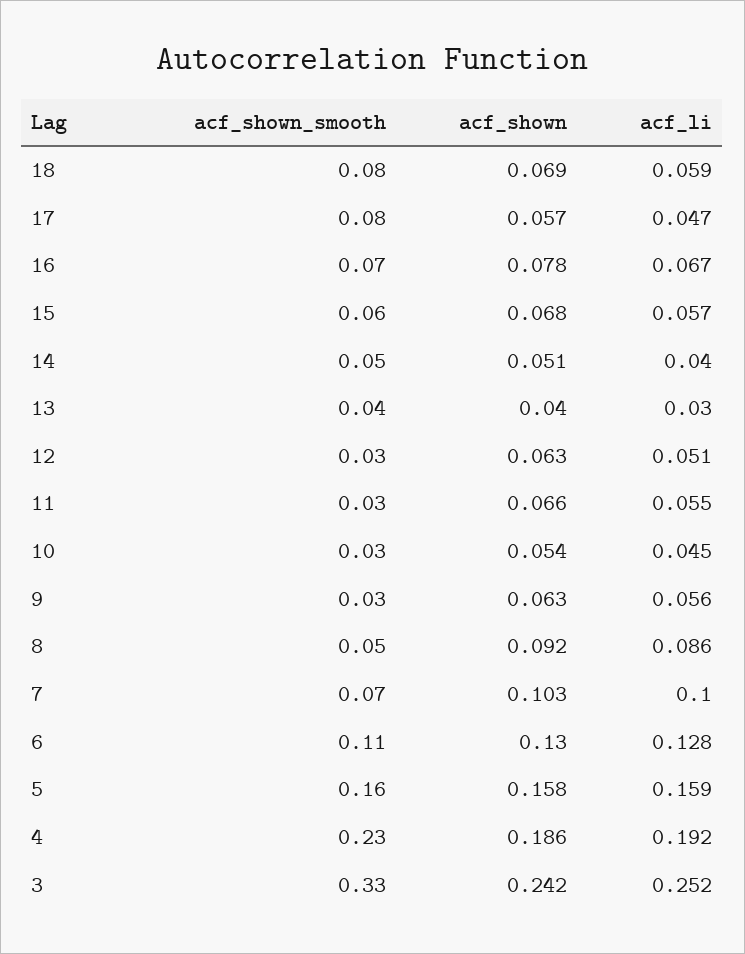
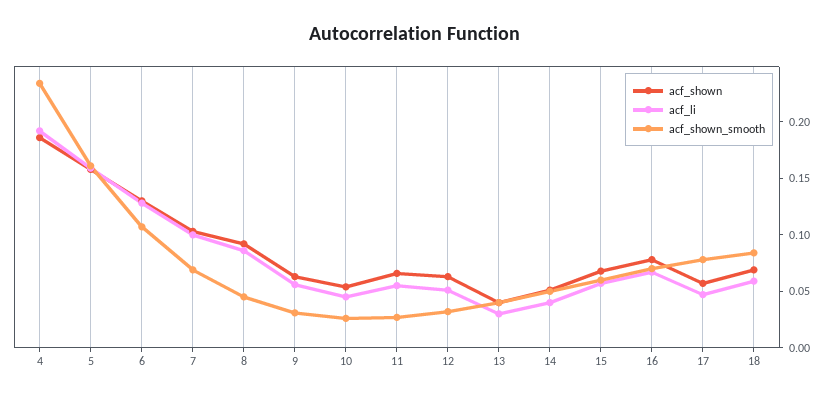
acf_shown_smooth, 3: 0.33 -> none
acf_shown, 3: 0.242 -> none
acf_li, 3: 0.252 -> none

